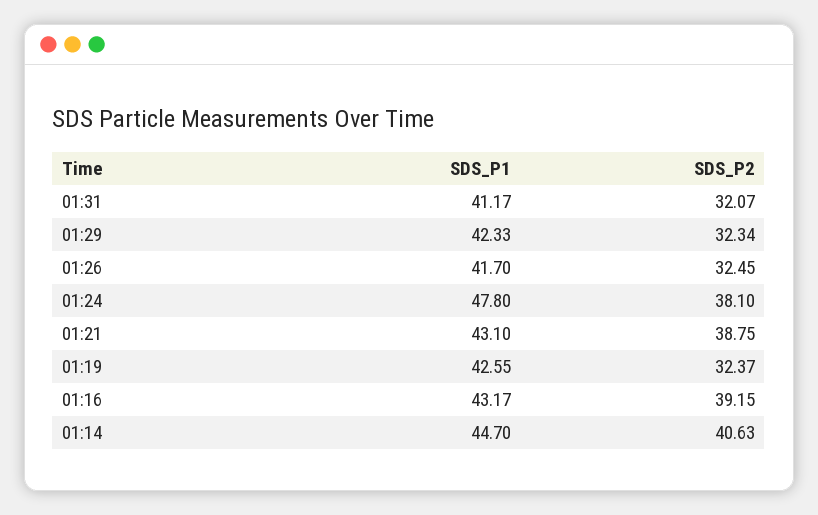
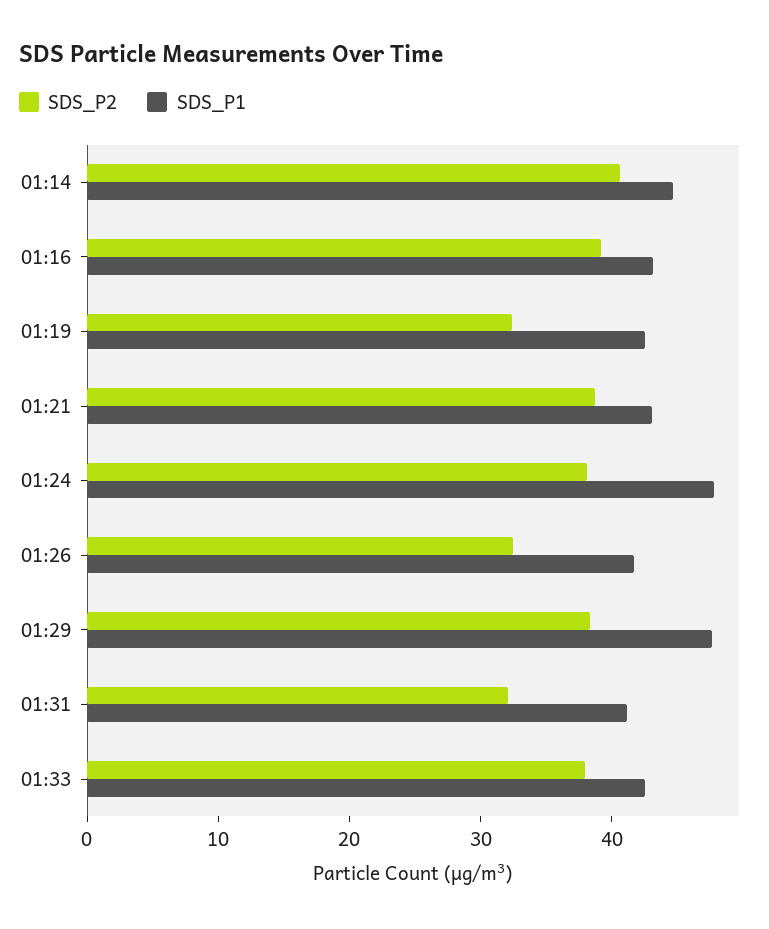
SDS_P1, 01:29: 42.33 -> 48
SDS_P2, 01:29: 32.34 -> 38
SDS_P2, 01:33: none -> 38
SDS_P1, 01:33: none -> 42

